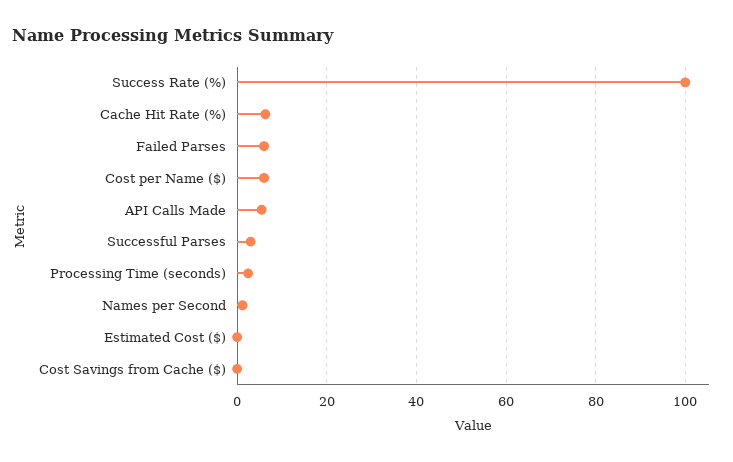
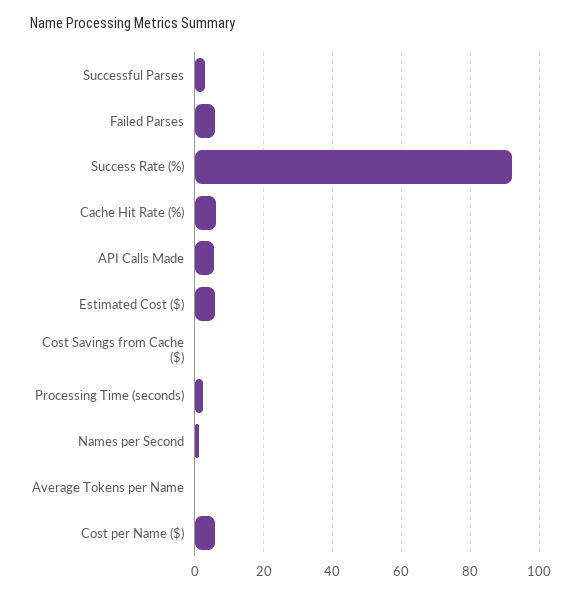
Success Rate (%): 100 -> 92
Estimated Cost ($): 0 -> 6
Average Tokens per Name: none -> 0

